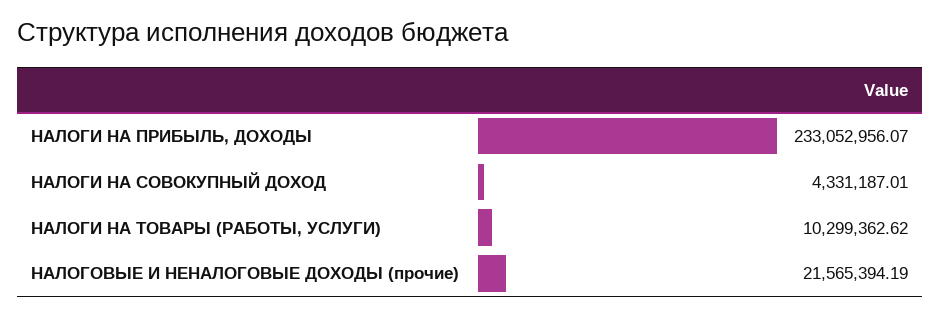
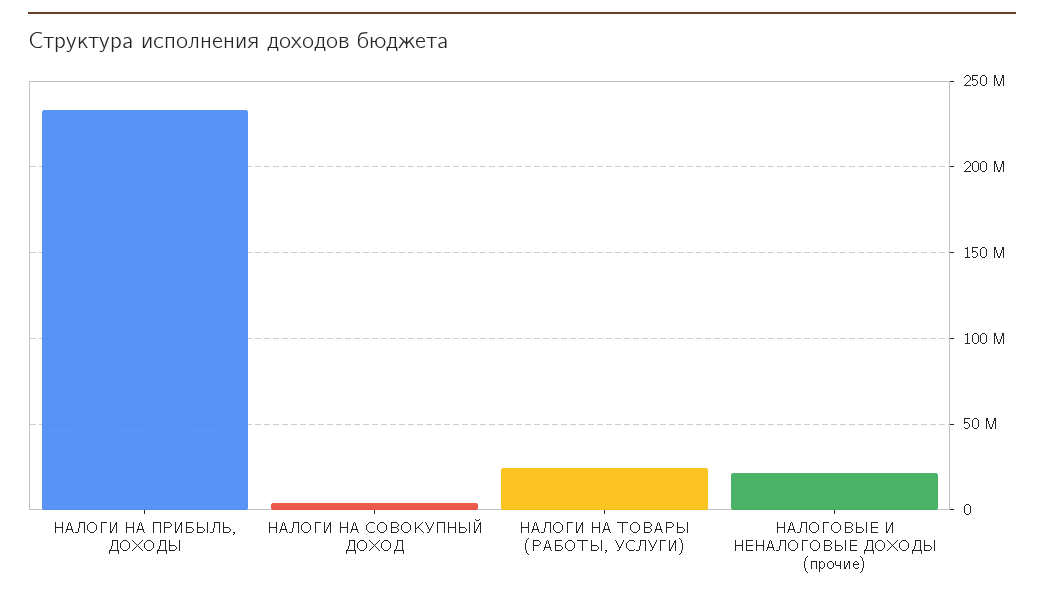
НАЛОГИ НА ТОВАРЫ (РАБОТЫ, УСЛУГИ): 10299362.62 -> 25000000

